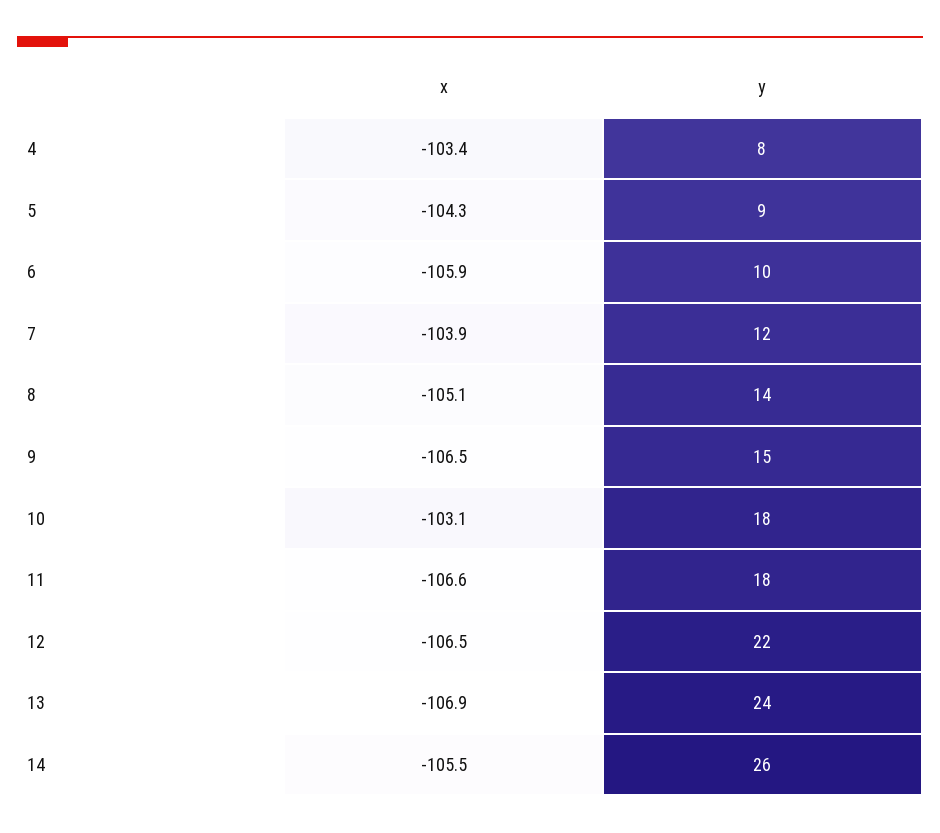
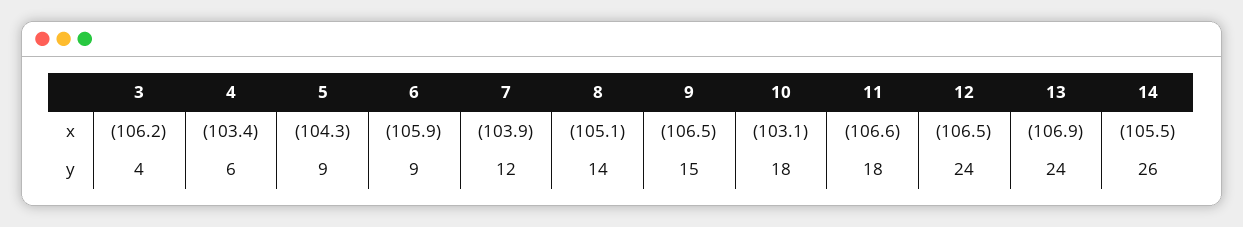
y, 4: 8 -> 6
y, 6: 10 -> 9
y, 12: 22 -> 24
x, 3: none -> -106.2
y, 3: none -> 4

